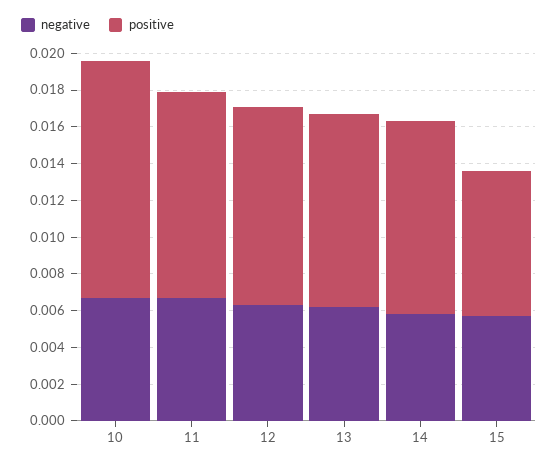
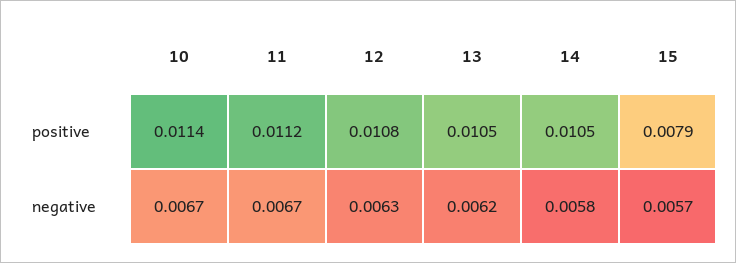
positive, 10: 0.013 -> 0.0114

